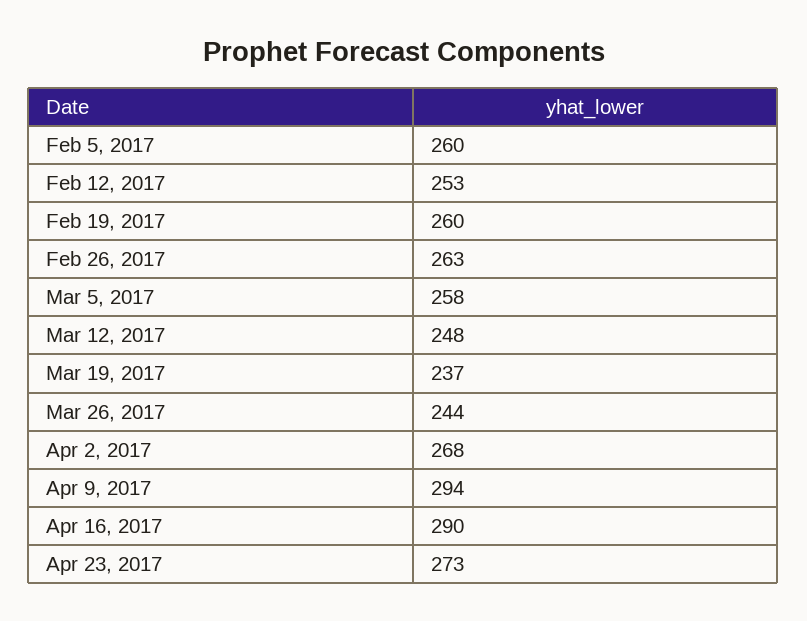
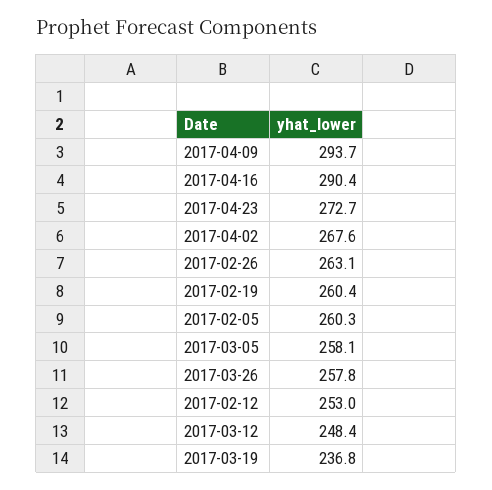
Mar 26, 2017: 244 -> 257.8

